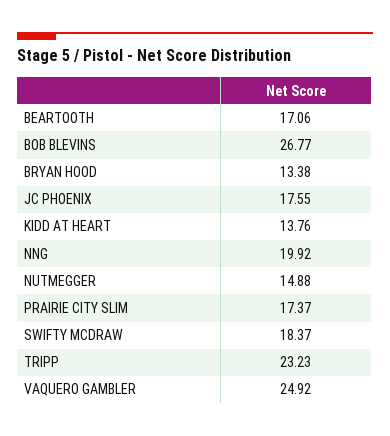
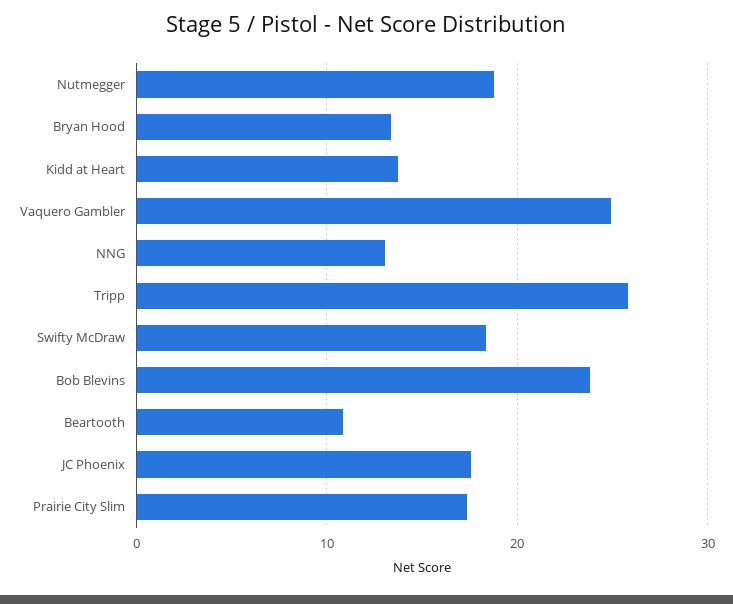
BEARTOOTH: 17.06 -> 11
BOB BLEVINS: 26.77 -> 24
NNG: 19.92 -> 13
NUTMEGGER: 14.88 -> 19
TRIPP: 23.23 -> 26

